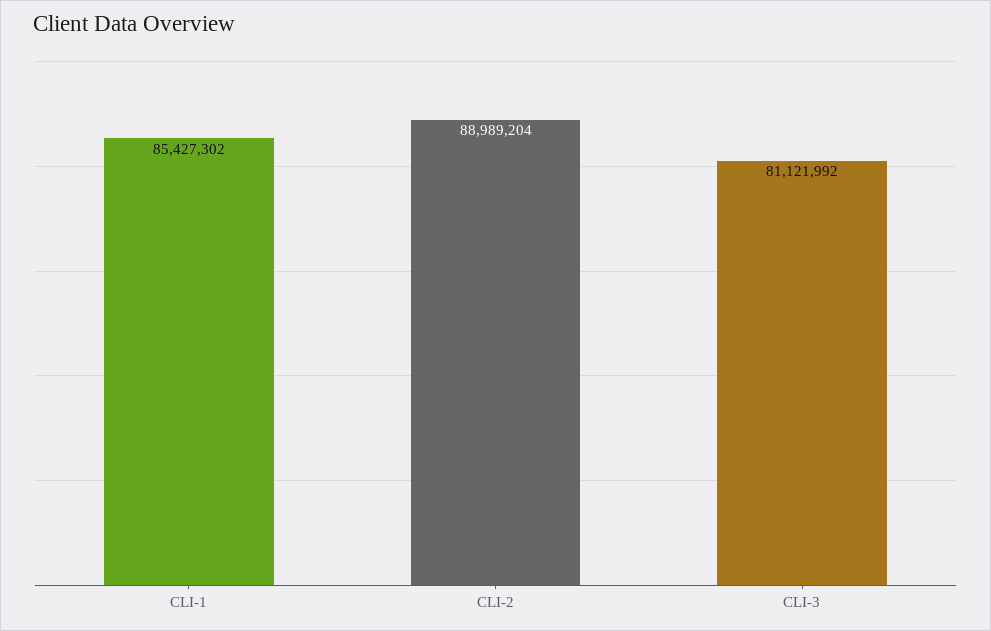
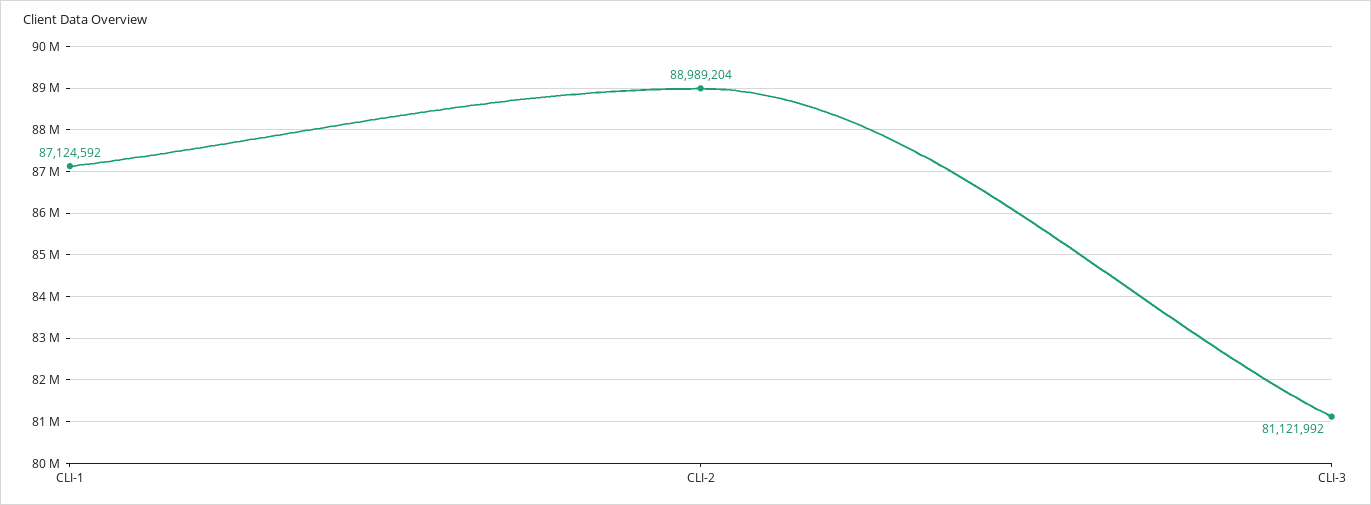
CLI-1: 85427302 -> 87124592

